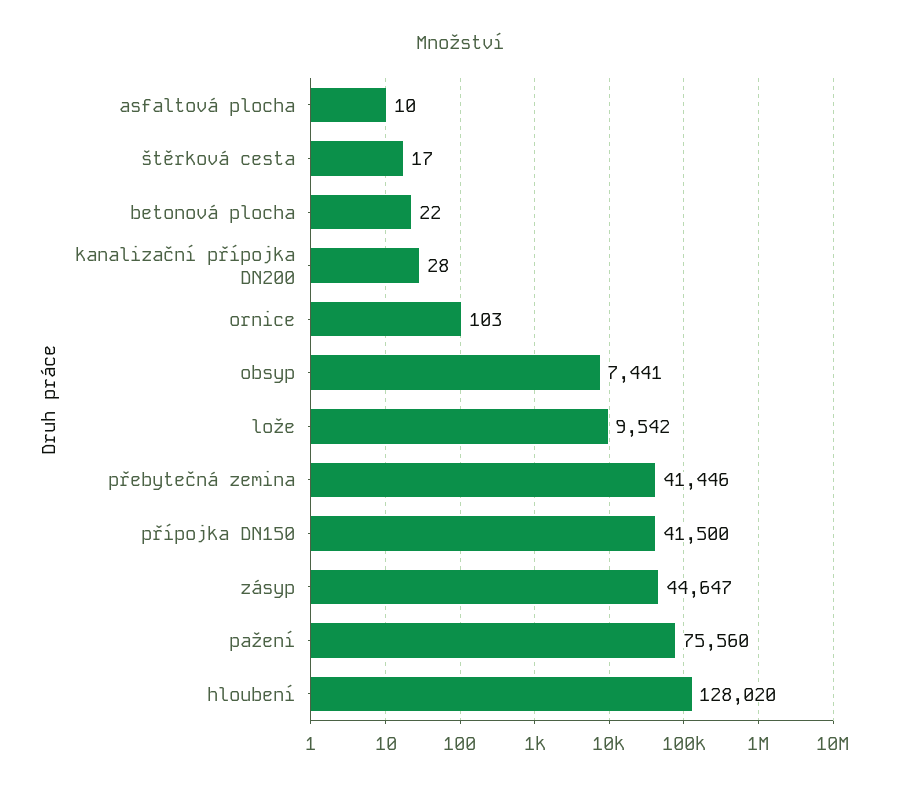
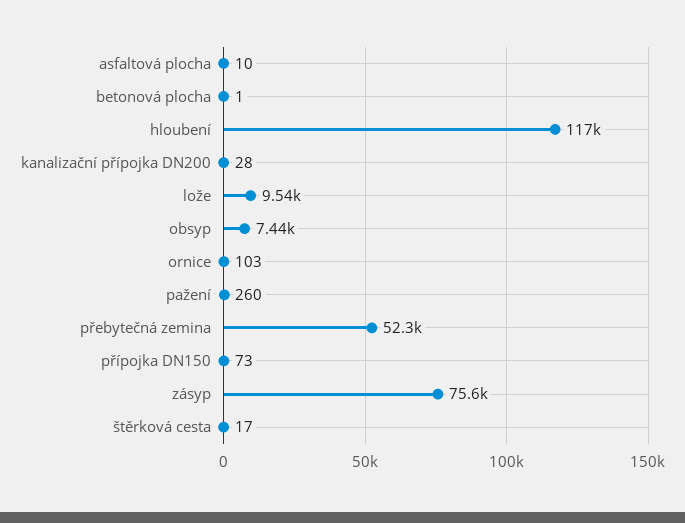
betonová plocha: 22 -> 1
přebytečná zemina: 41446 -> 52300
přípojka DN150: 41500 -> 73
zásyp: 44647 -> 75600
pažení: 75560 -> 260
hloubení: 128020 -> 117000

